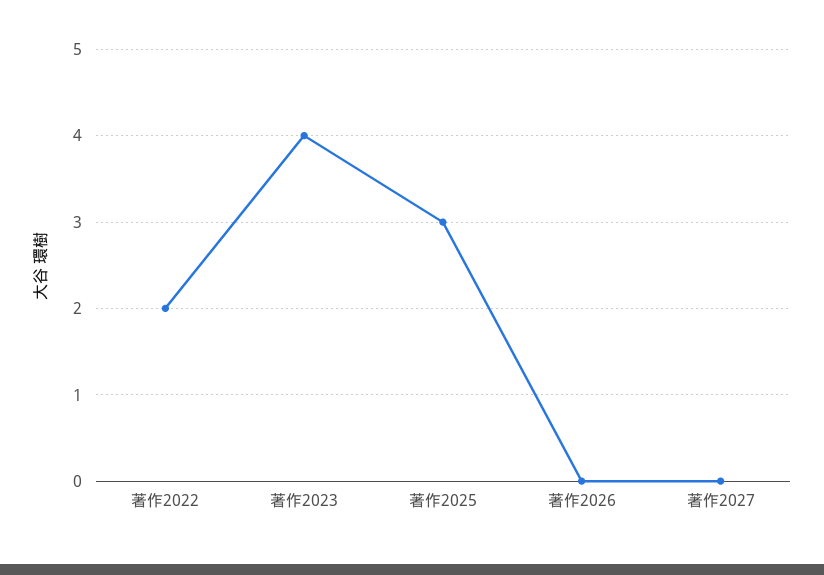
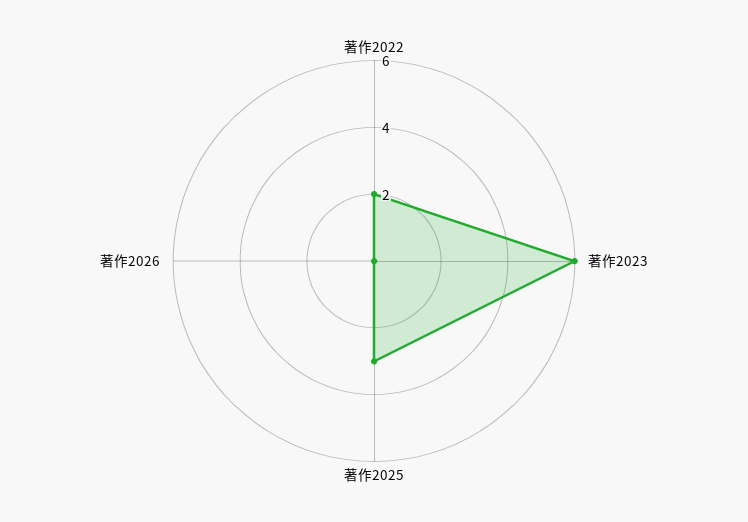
著作2023: 4 -> 6
著作2027: 0 -> none

